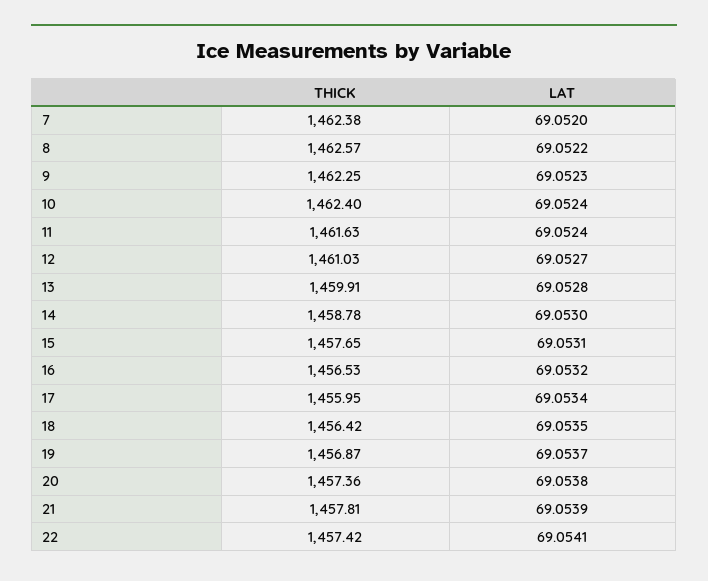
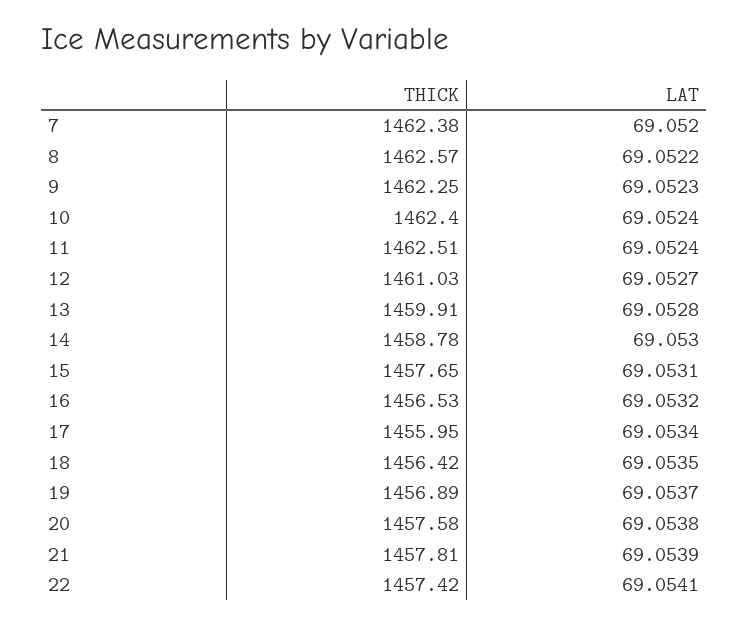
THICK, 11: 1461.63 -> 1462.51
THICK, 19: 1456.87 -> 1456.89
THICK, 20: 1457.36 -> 1457.58

